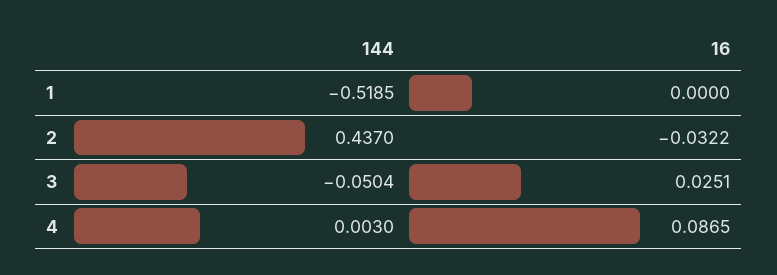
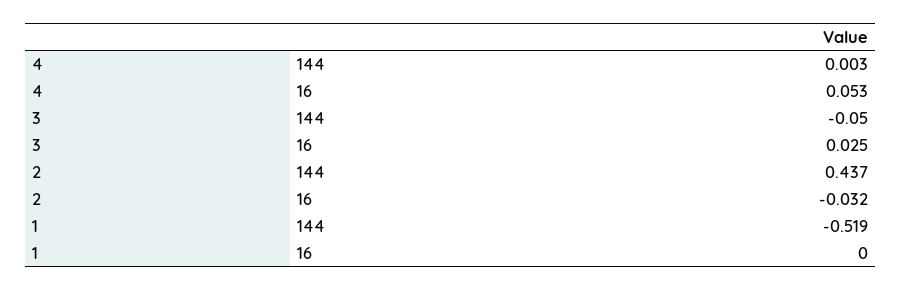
16, 4: 0.0865 -> 0.053

